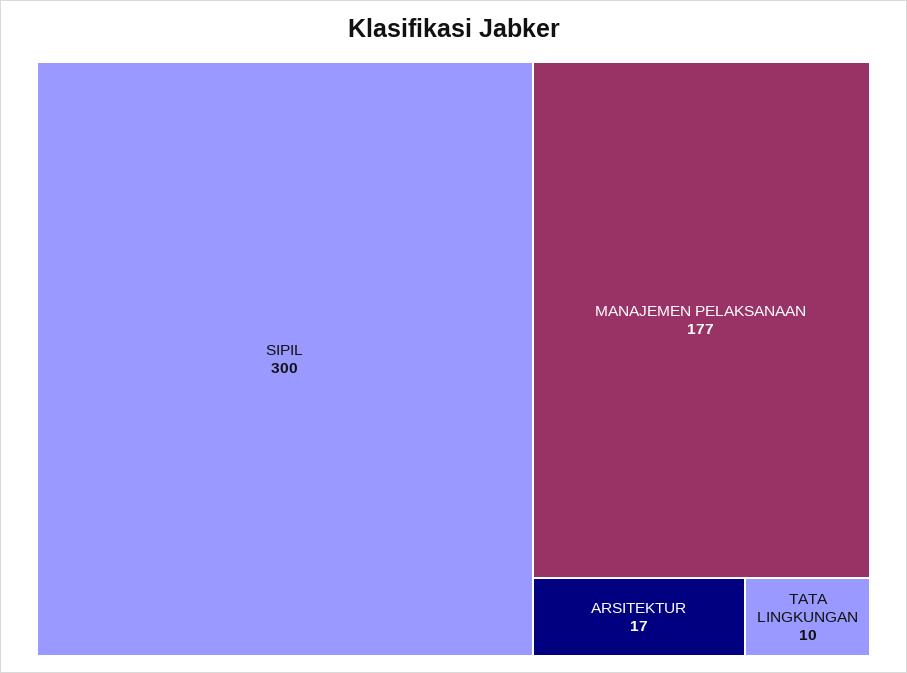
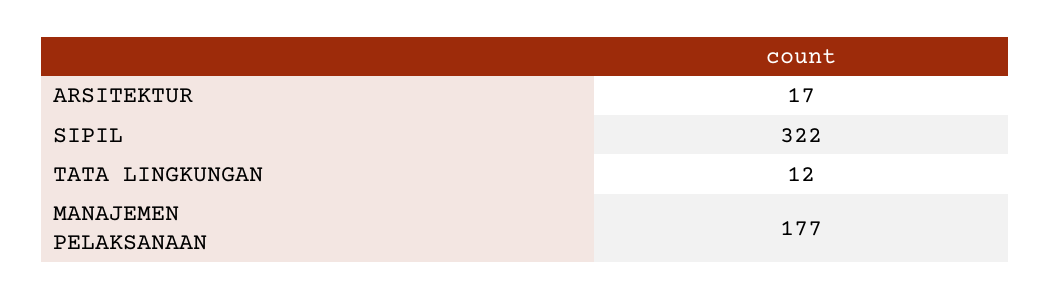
SIPIL: 300 -> 322
TATA LINGKUNGAN: 10 -> 12

